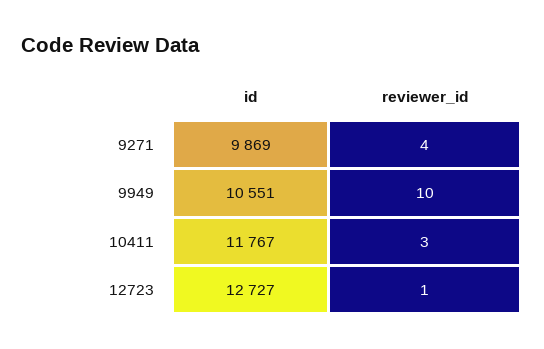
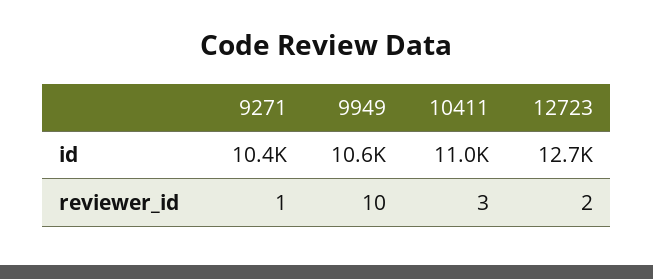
id, 9271: 9869 -> 10400
reviewer_id, 9271: 4 -> 1
id, 10411: 11767 -> 11000
reviewer_id, 12723: 1 -> 2

